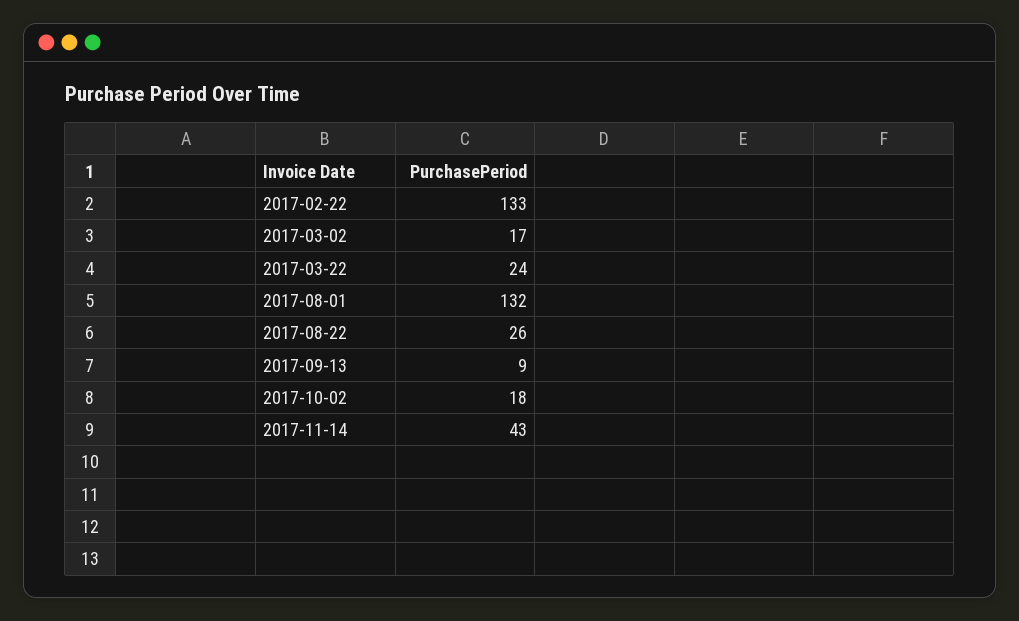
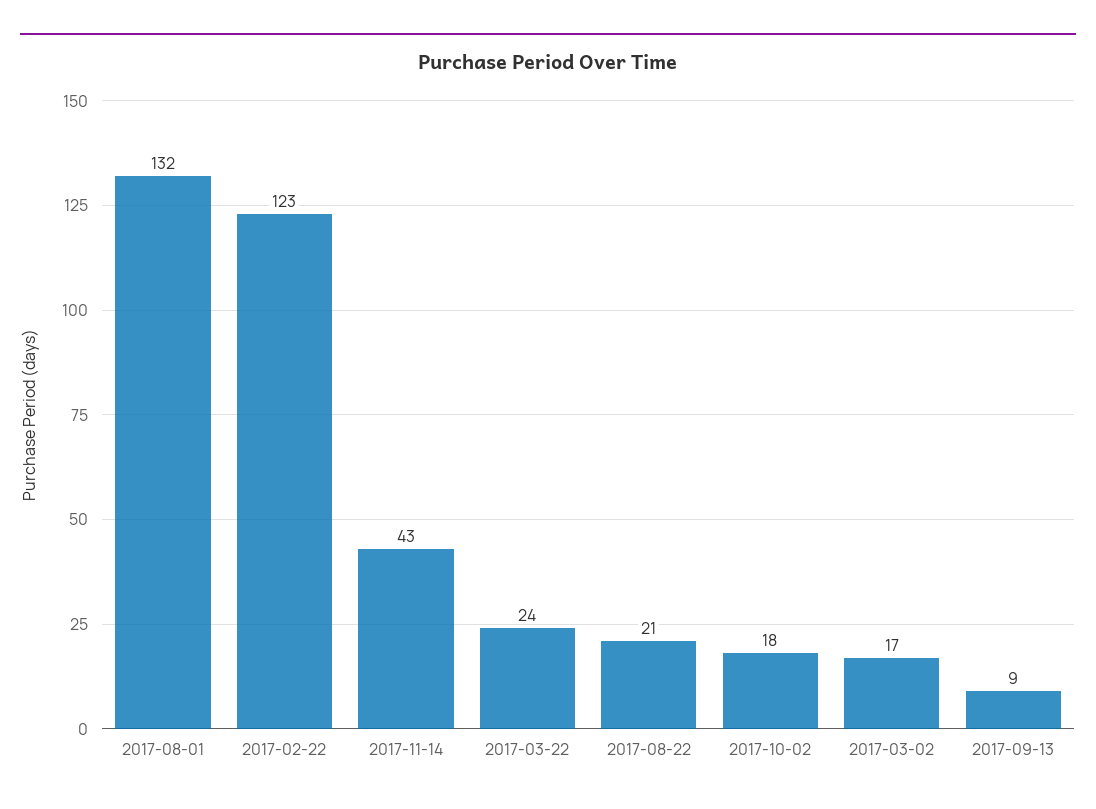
2017-02-22: 133 -> 123
2017-08-22: 26 -> 21

